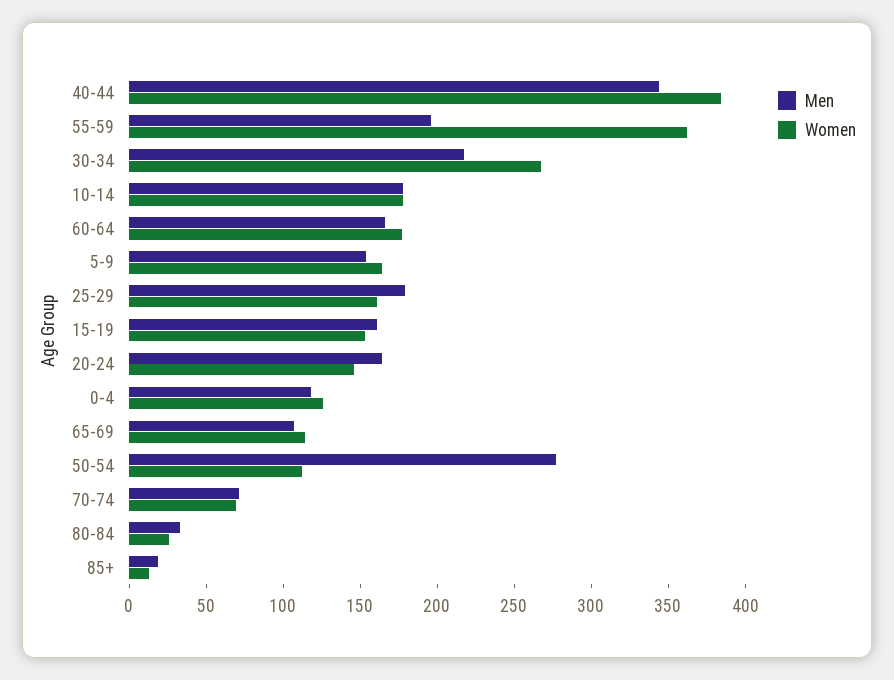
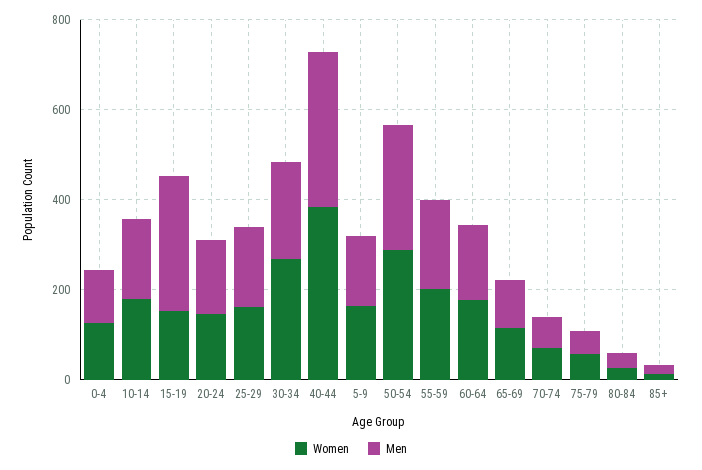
Women, 55-59: 360 -> 200
Men, 15-19: 160 -> 300
Women, 50-54: 110 -> 300
Women, 75-79: none -> 50
Men, 75-79: none -> 50

